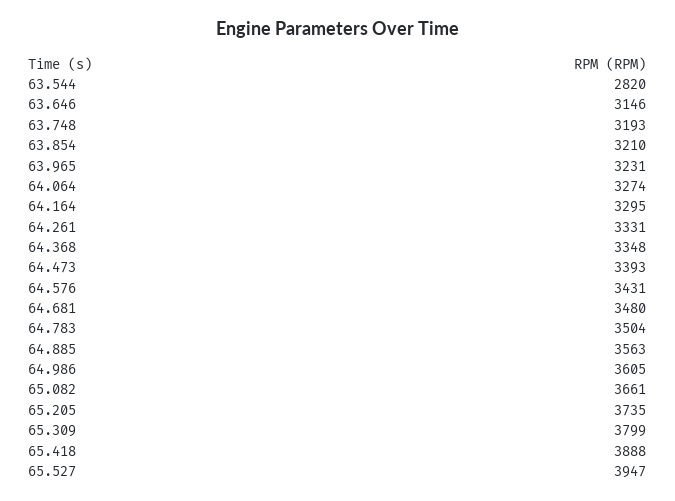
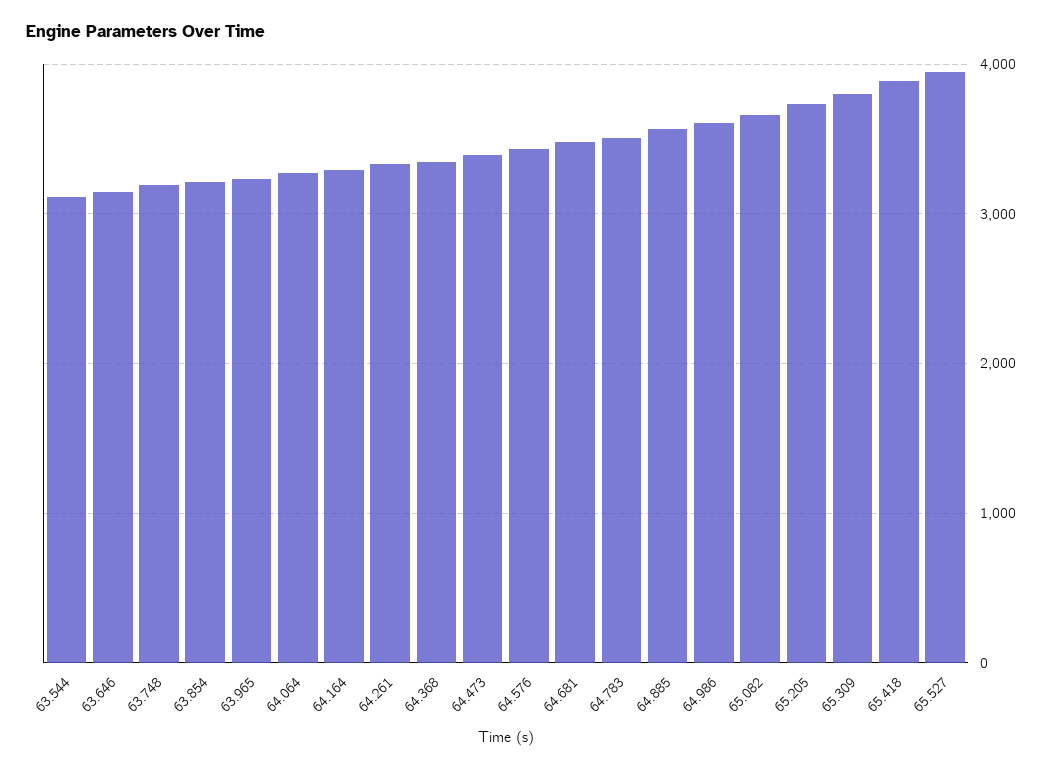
63.544: 2820 -> 3100

